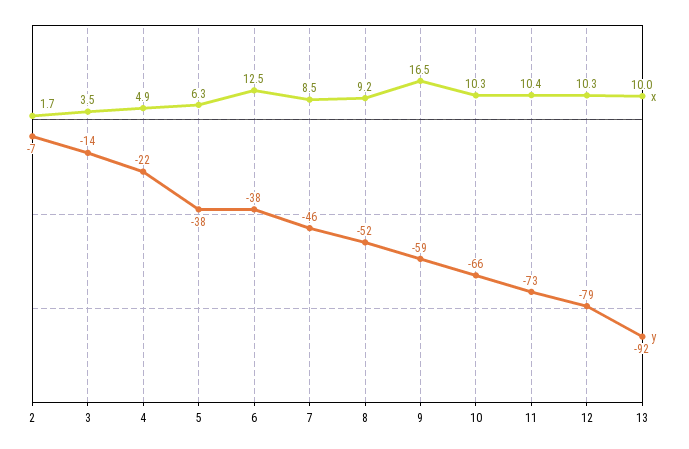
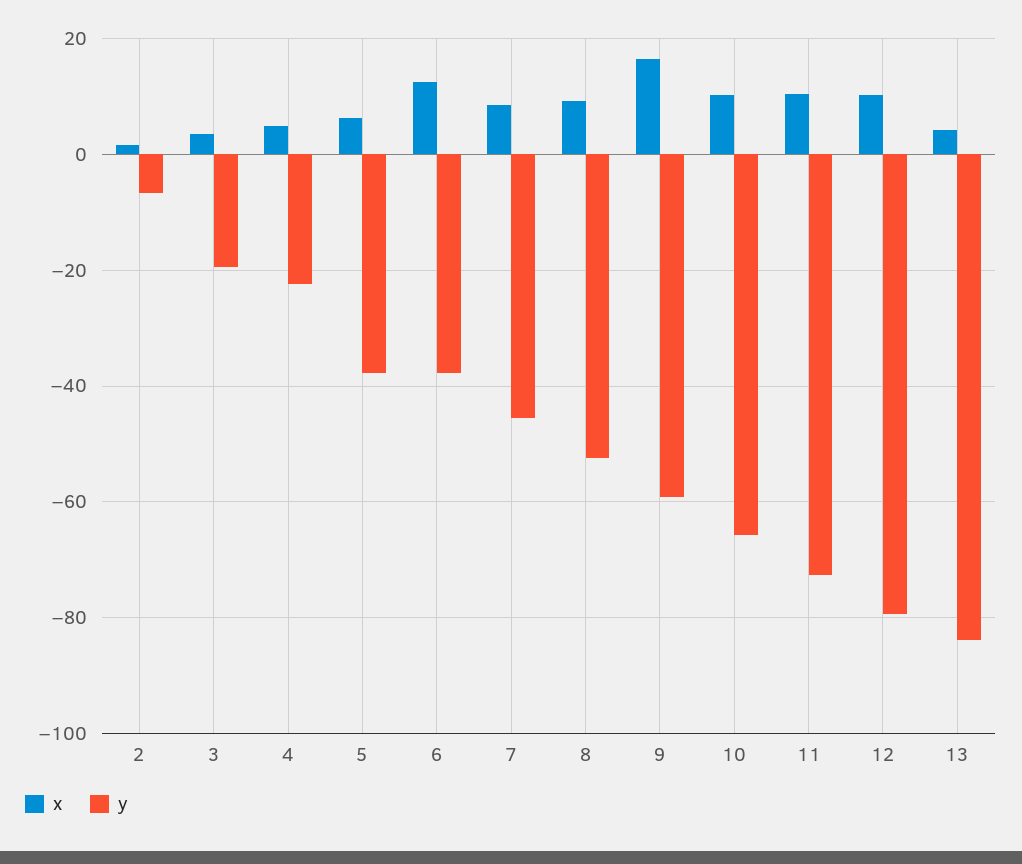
y, 3: -14 -> -20
x, 13: 10 -> 4
y, 13: -92 -> -84

